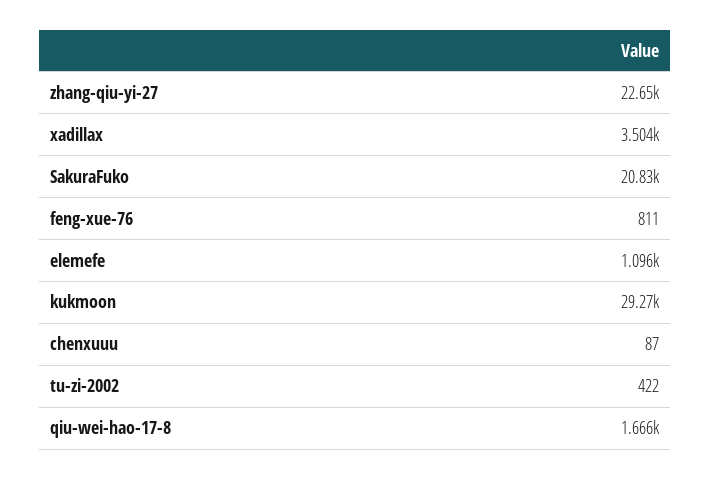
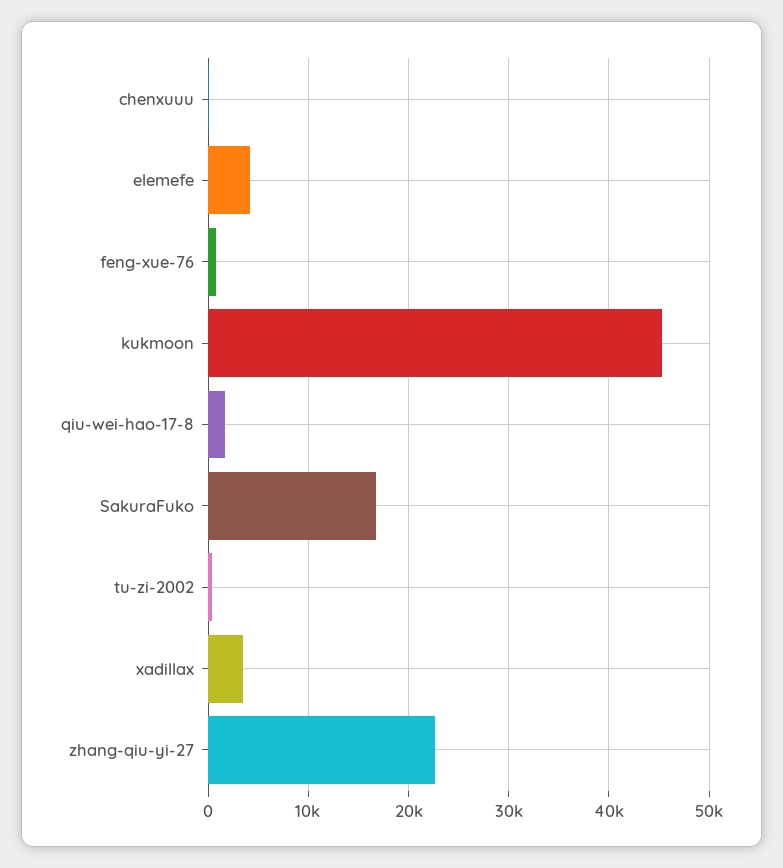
SakuraFuko: 20830 -> 17000
elemefe: 1096 -> 4000
kukmoon: 29270 -> 45000

